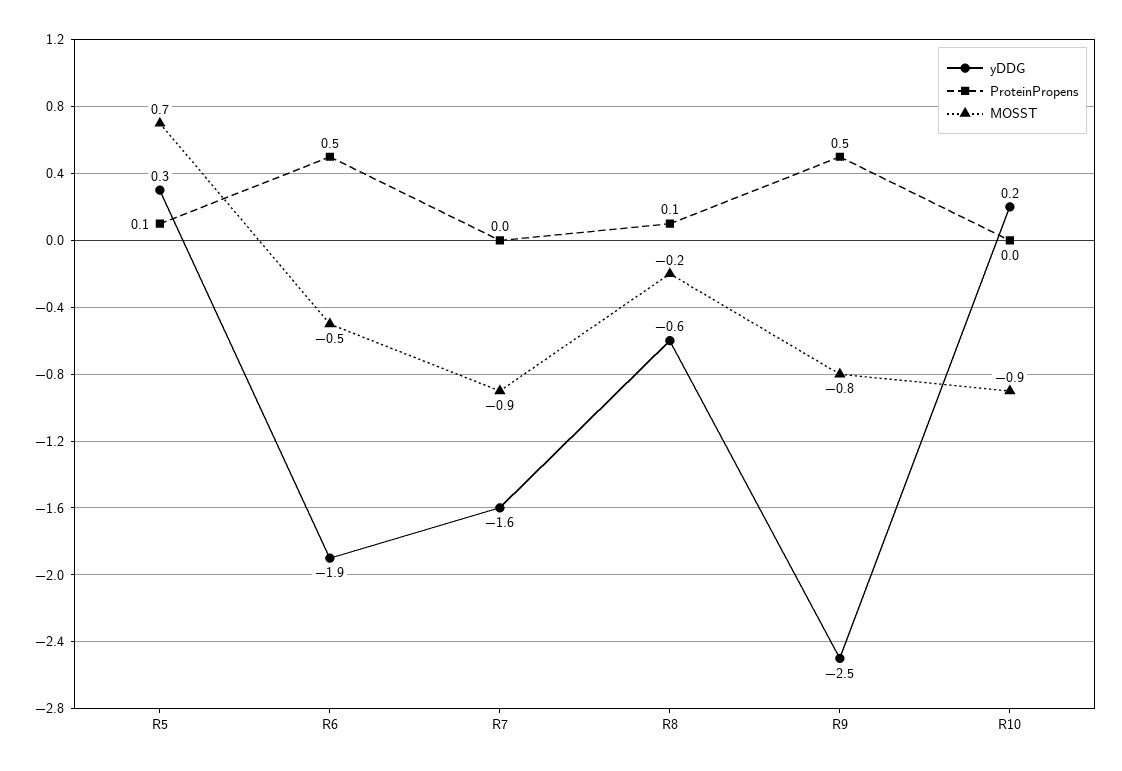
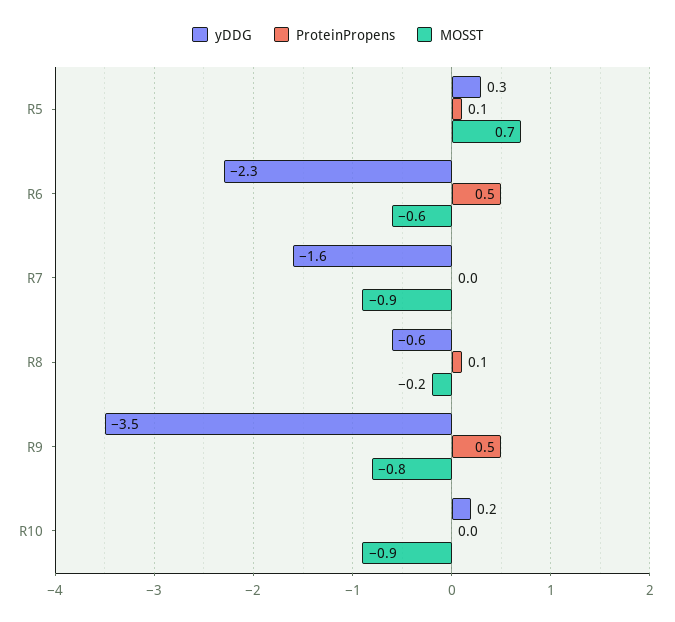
yDDG, R6: -1.9 -> -2.3
MOSST, R6: -0.5 -> -0.6
yDDG, R9: -2.5 -> -3.5

